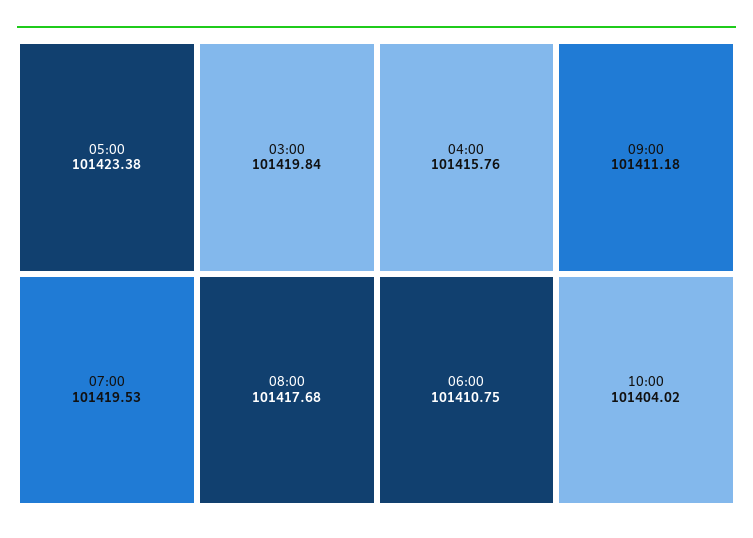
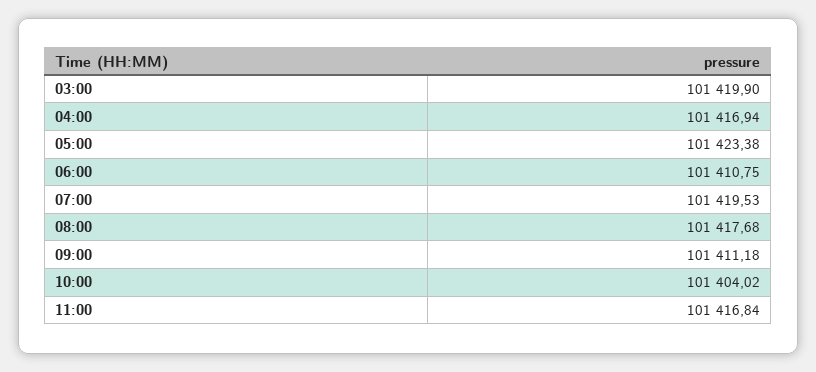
03:00: 101419.84 -> 101419.9
04:00: 101415.76 -> 101416.94
11:00: none -> 101416.84

